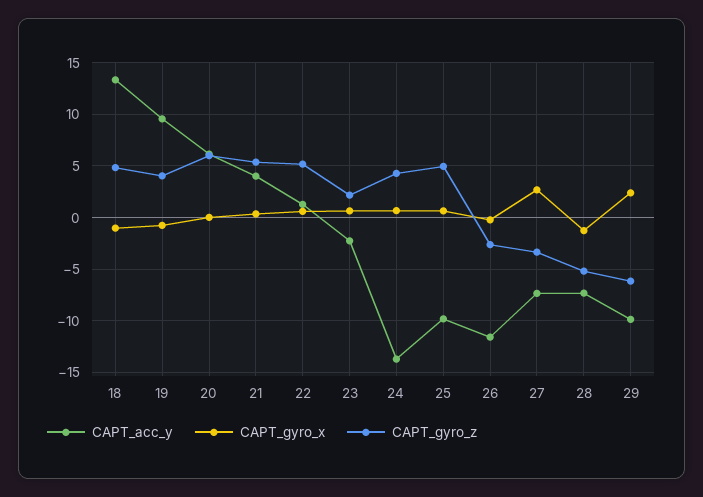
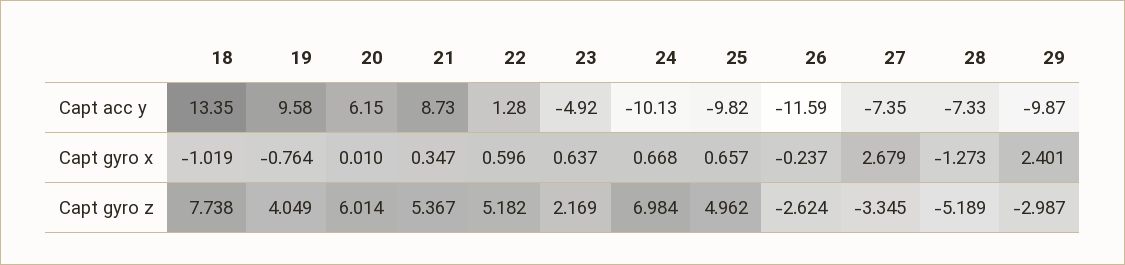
CAPT_gyro_z, 18: 5 -> 7.738
CAPT_acc_y, 21: 4 -> 8.73
CAPT_acc_y, 23: -2 -> -4.92
CAPT_acc_y, 24: -14 -> -10.13
CAPT_gyro_z, 24: 4 -> 6.984
CAPT_gyro_z, 29: -6 -> -2.987

